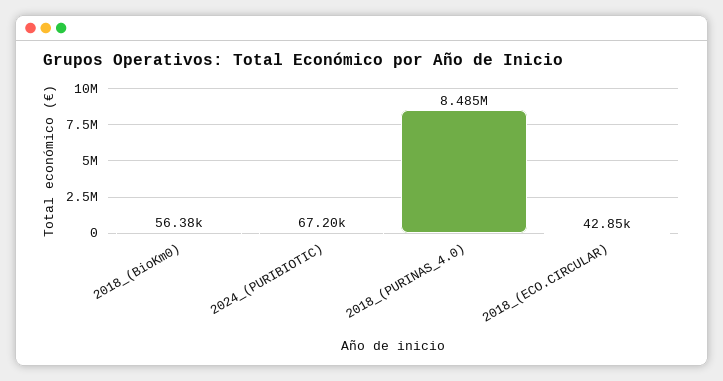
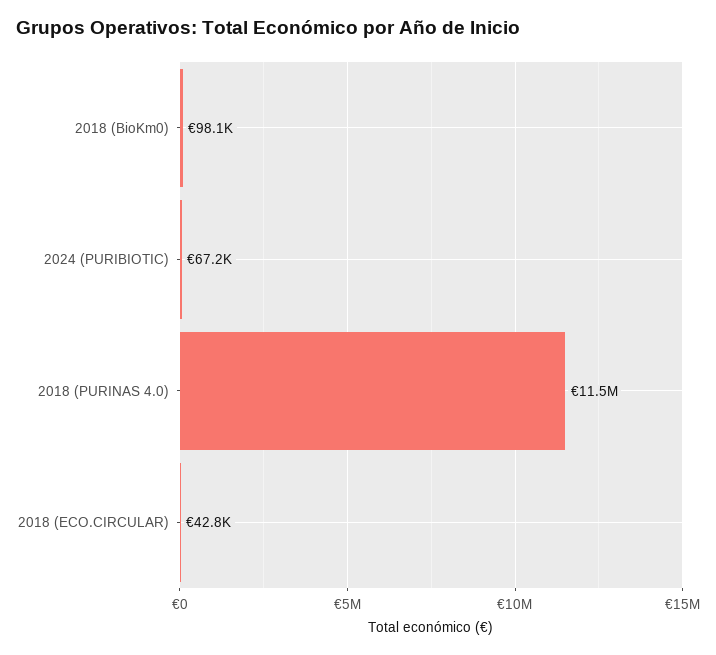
2018_(BioKm0): 56380 -> 98100
2018_(PURINAS_4.0): 8485000 -> 11500000

